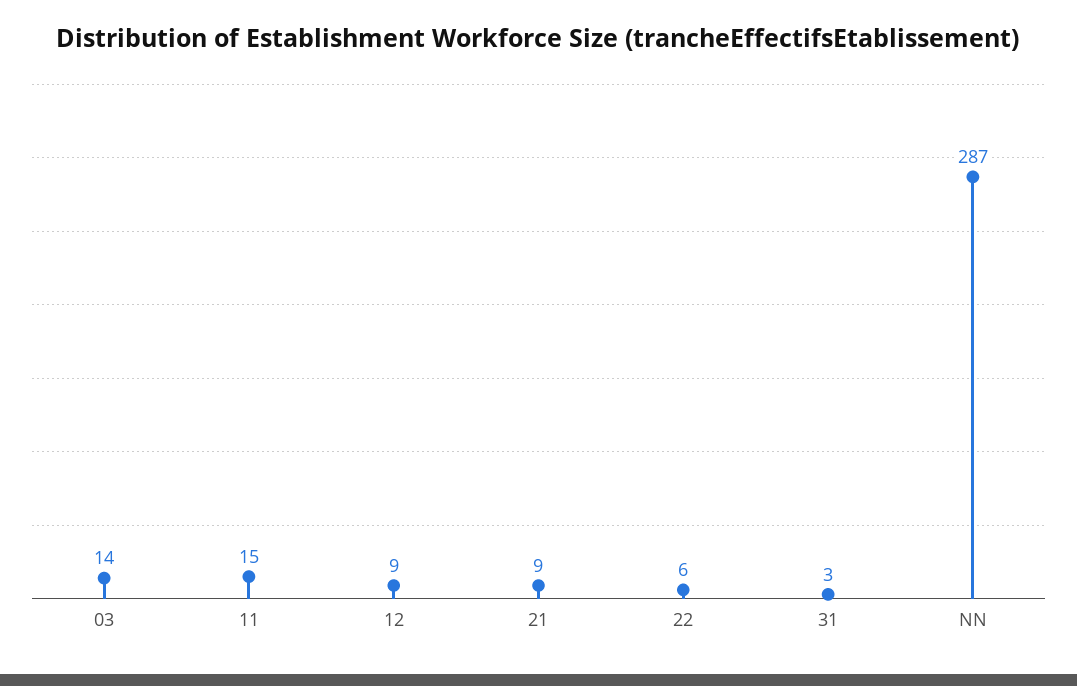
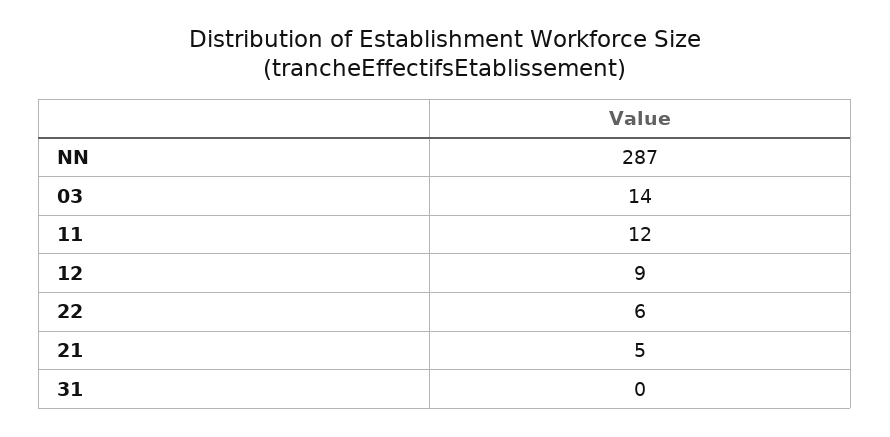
11: 15 -> 12
21: 9 -> 5
31: 3 -> 0

